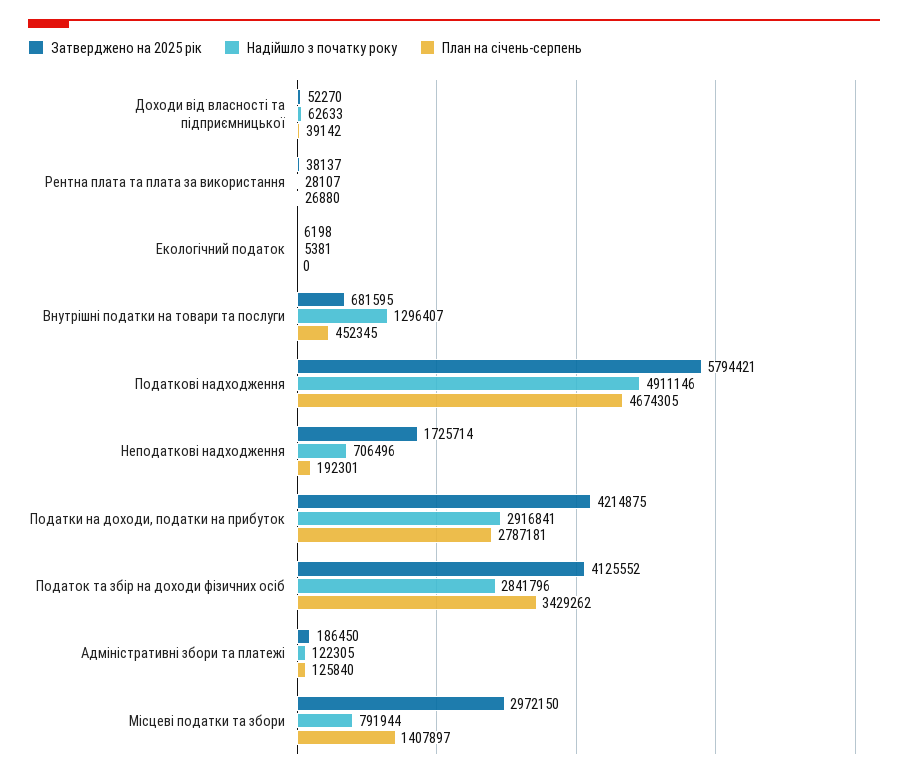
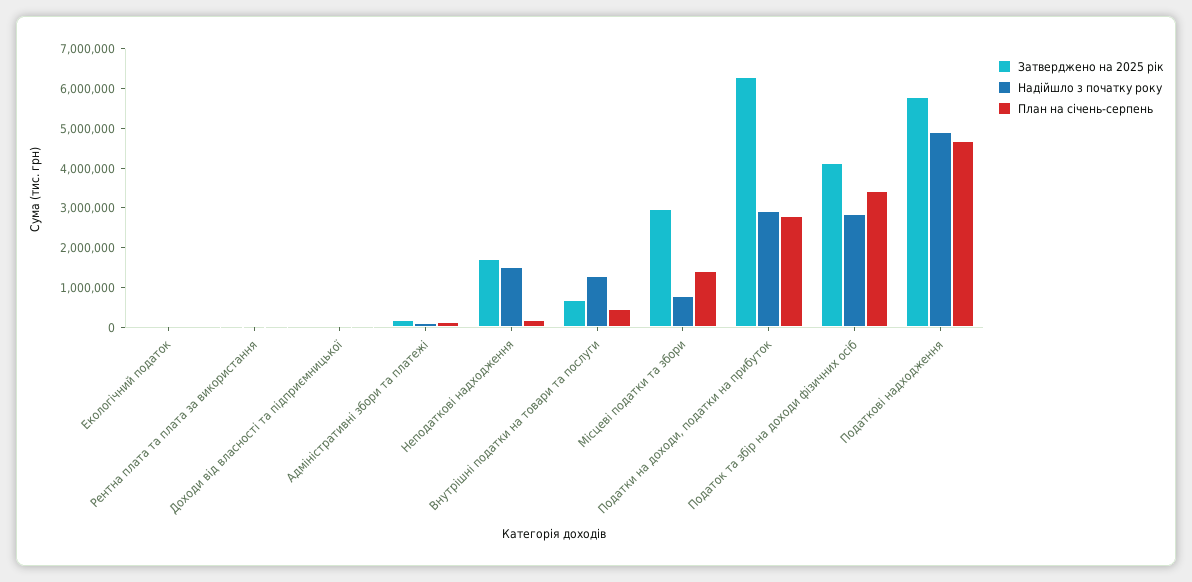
Надійшло з початку року, Неподаткові надходження: 706496 -> 1500000
Затверджено на 2025 рік, Податки на доходи, податки на прибуток: 4214875 -> 6250000

